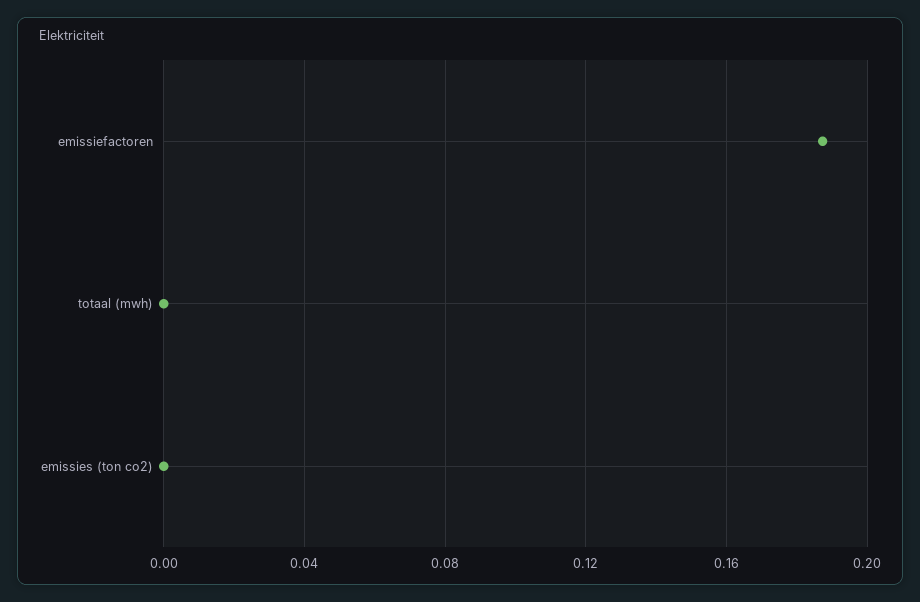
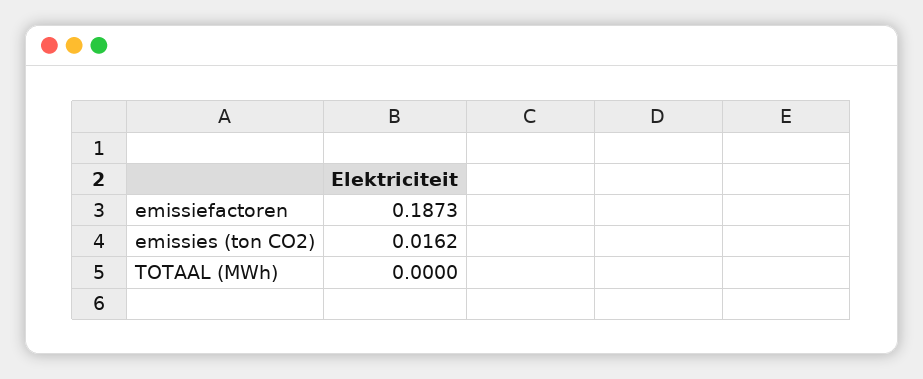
emissies (ton co2): 0 -> 0.0162

